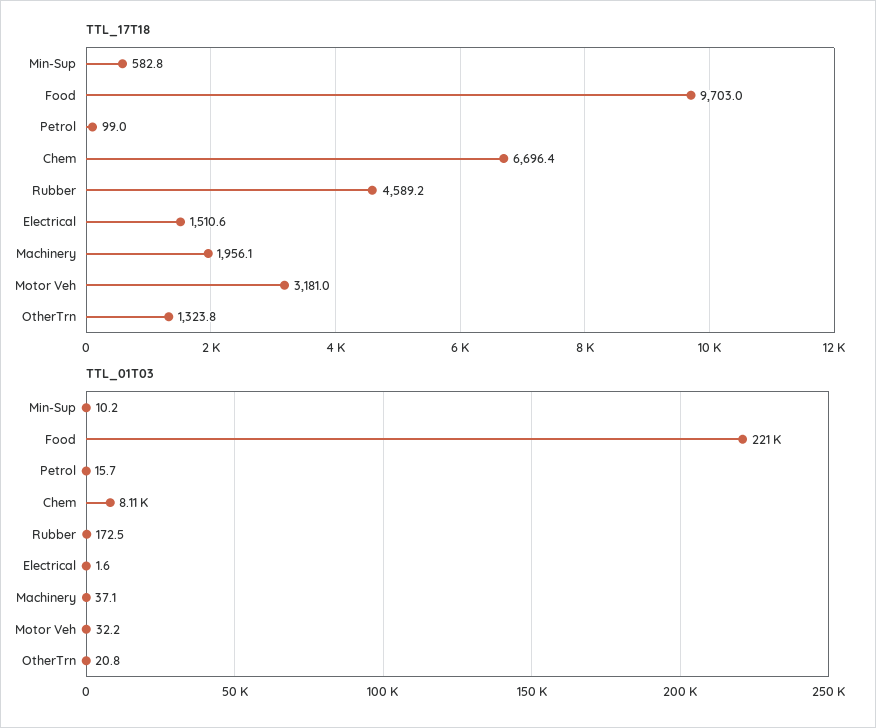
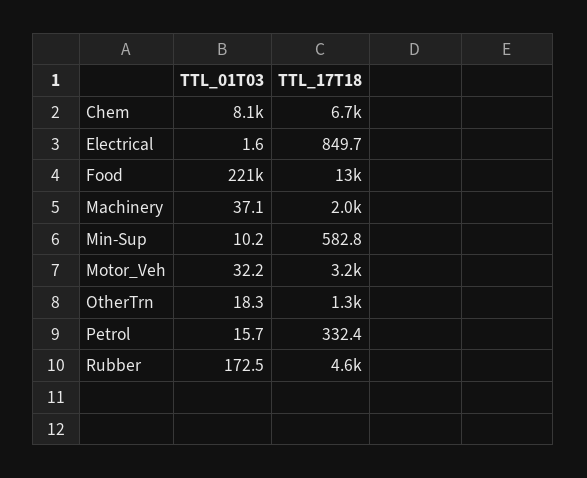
TTL_17T18, Food: 9703 -> 13000
TTL_17T18, Petrol: 99 -> 332.4
TTL_17T18, Electrical: 1510.6 -> 849.7
TTL_01T03, OtherTrn: 20.8 -> 18.3

